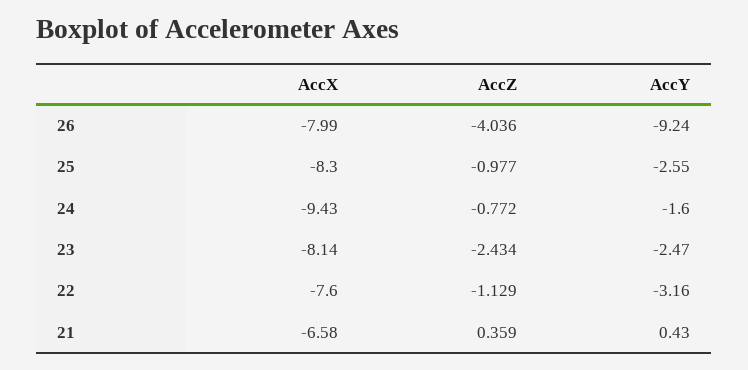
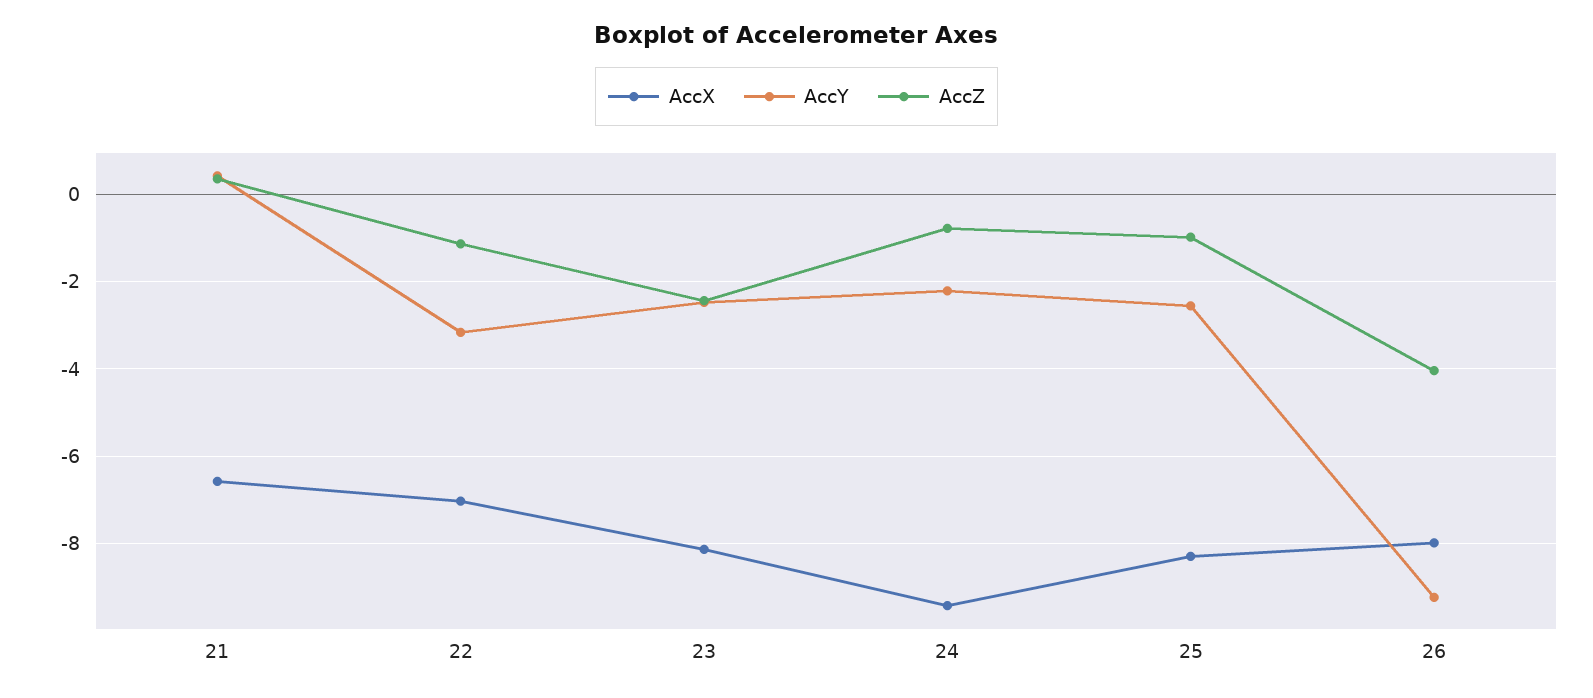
AccY, 24: -1.6 -> -2.2
AccX, 22: -7.6 -> -7

